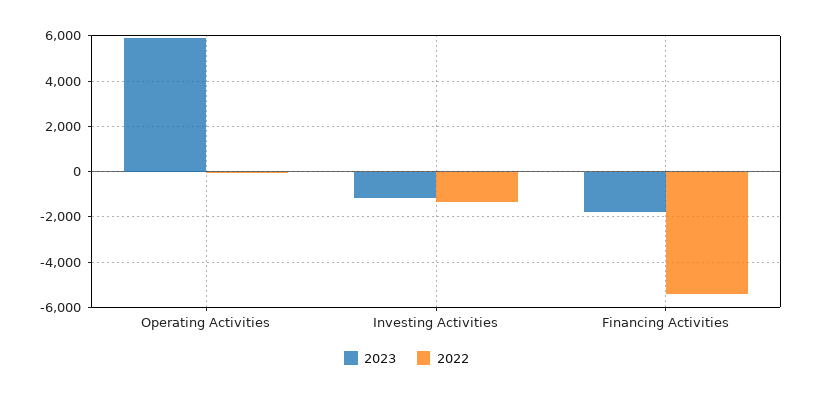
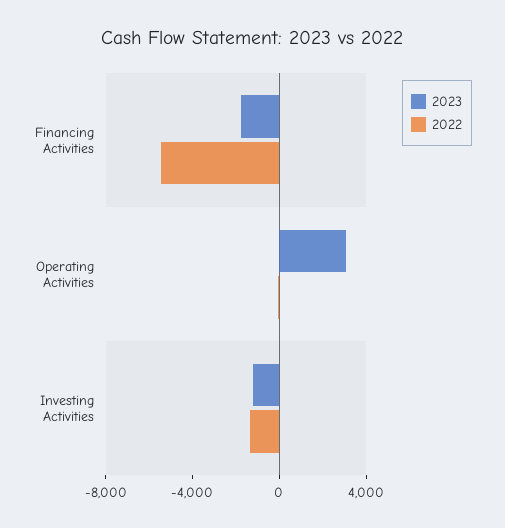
2023, Operating Activities: 6000 -> 3000

